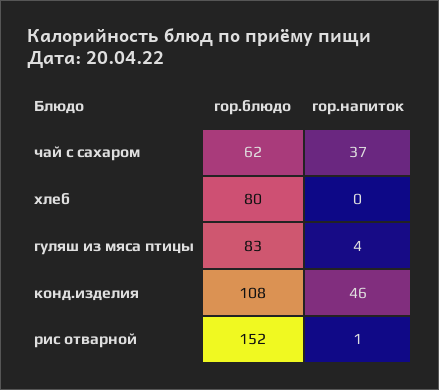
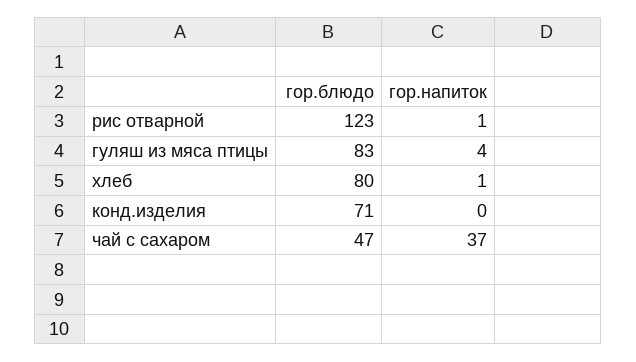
гор.блюдо, чай с сахаром: 62 -> 47
гор.напиток, хлеб: 0 -> 1
гор.блюдо, конд.изделия: 108 -> 71
гор.напиток, конд.изделия: 46 -> 0
гор.блюдо, рис отварной: 152 -> 123

